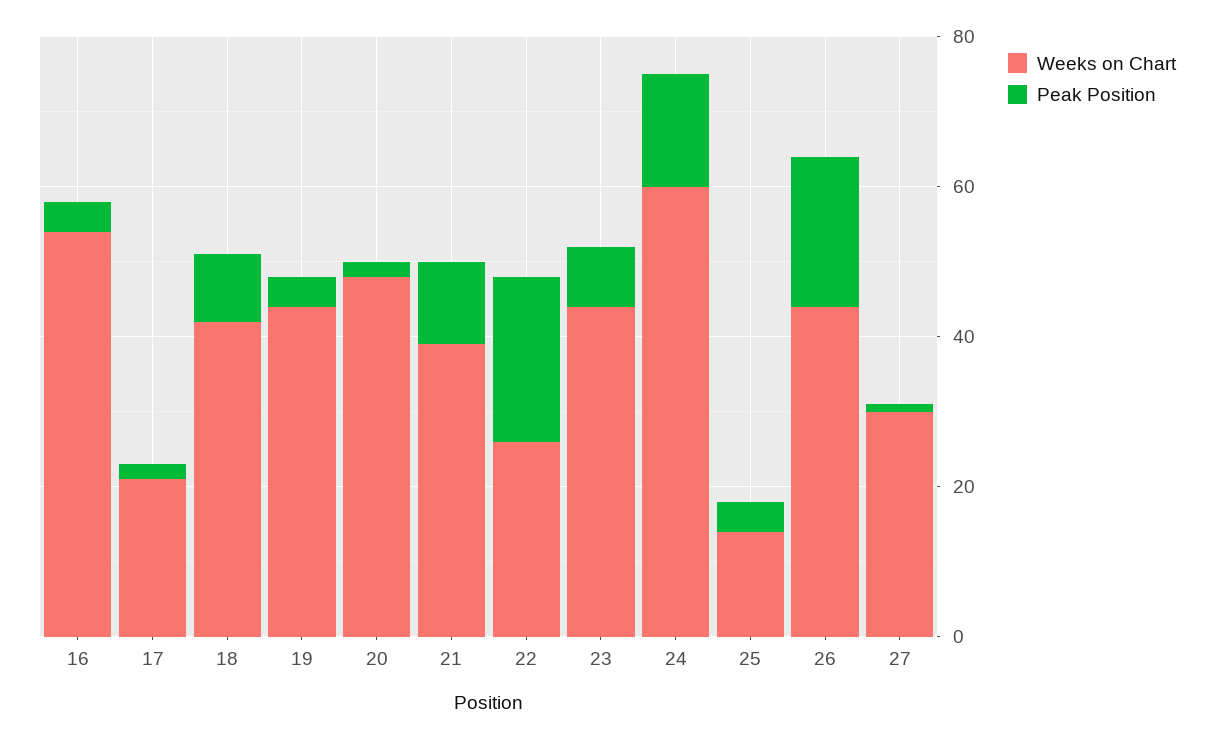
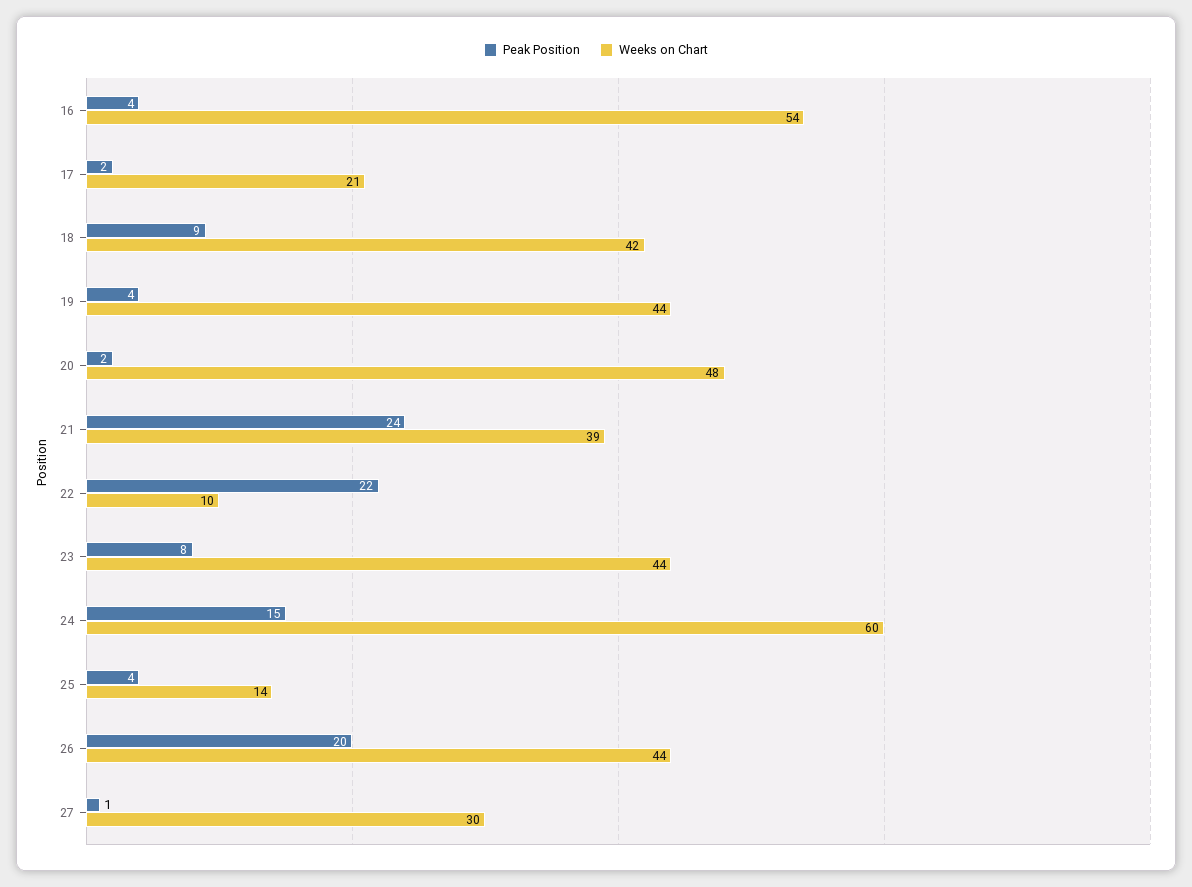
Peak Position, 21: 10 -> 24
Weeks on Chart, 22: 25 -> 10

